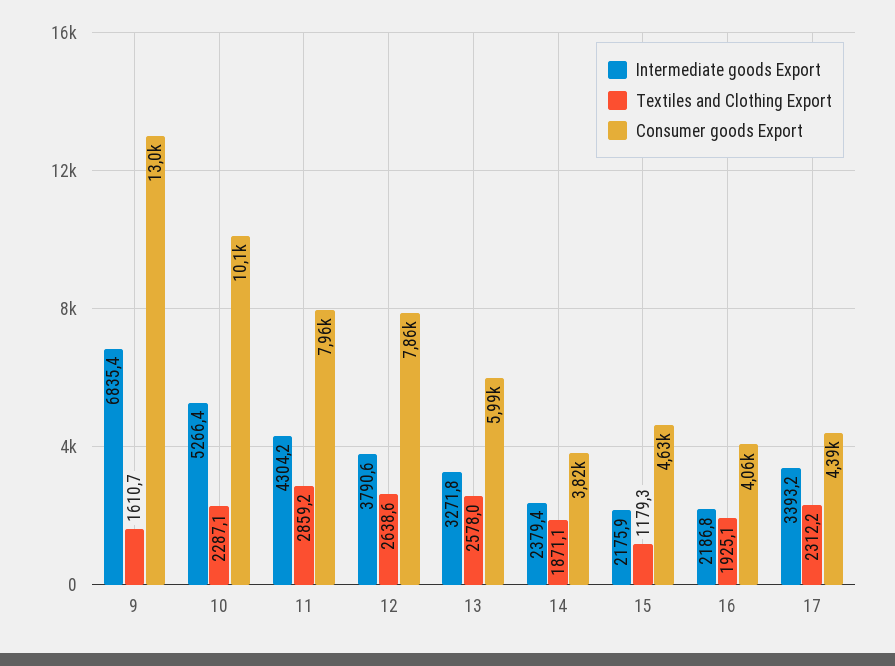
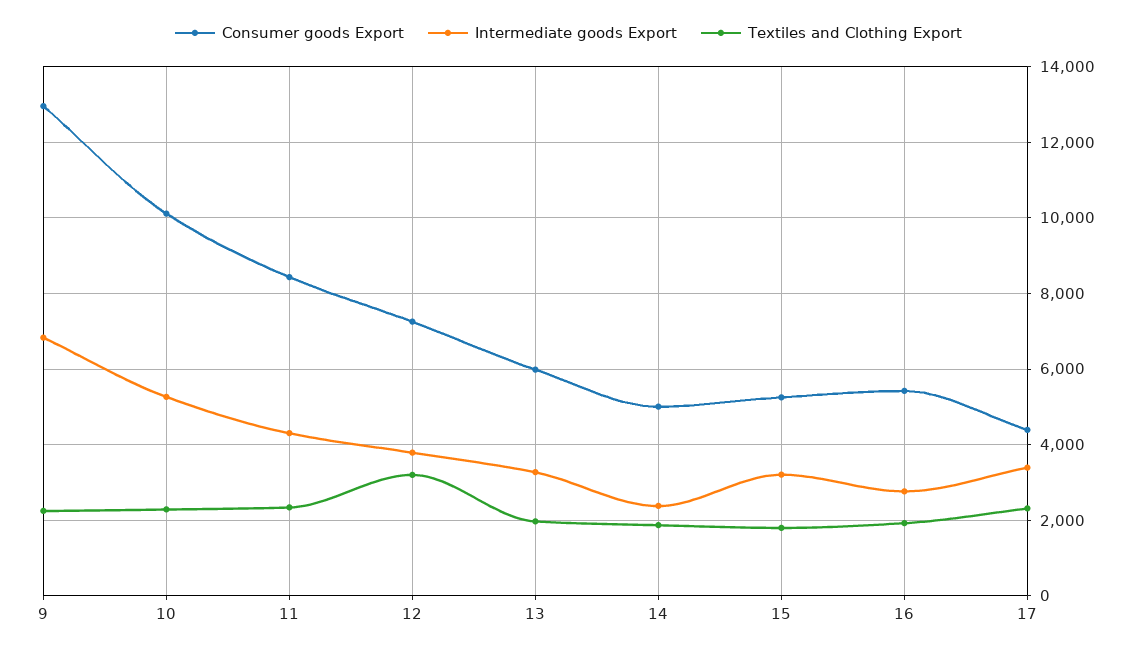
Textiles and Clothing Export, 9: 1610.7 -> 2200
Textiles and Clothing Export, 11: 2859.2 -> 2400
Consumer goods Export, 11: 7960 -> 8400
Textiles and Clothing Export, 12: 2638.6 -> 3200
Consumer goods Export, 12: 7860 -> 7200
Textiles and Clothing Export, 13: 2578 -> 2000
Consumer goods Export, 14: 3820 -> 5000
Intermediate goods Export, 15: 2175.9 -> 3200
Textiles and Clothing Export, 15: 1179.3 -> 1800
Consumer goods Export, 15: 4630 -> 5200
Intermediate goods Export, 16: 2186.8 -> 2800
Consumer goods Export, 16: 4060 -> 5400

